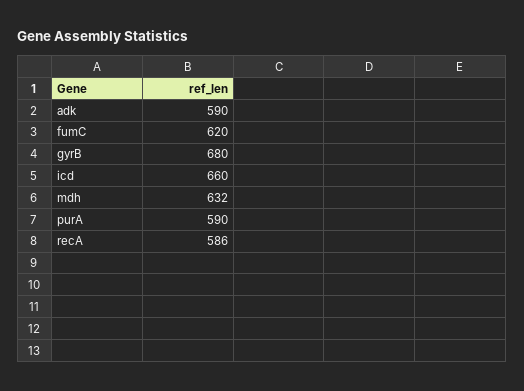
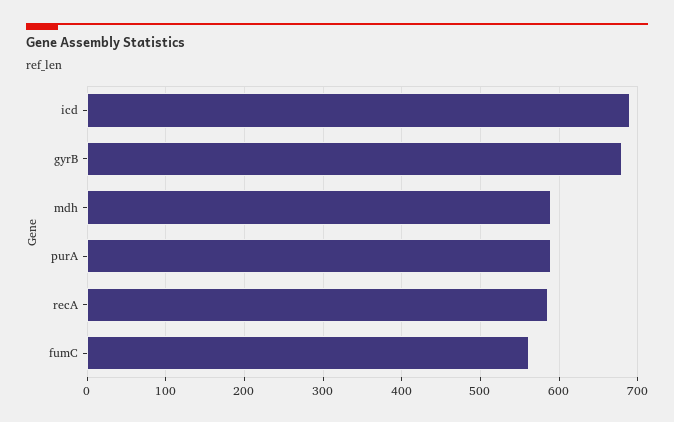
adk: 590 -> none
fumC: 620 -> 560
icd: 660 -> 690
mdh: 632 -> 590

